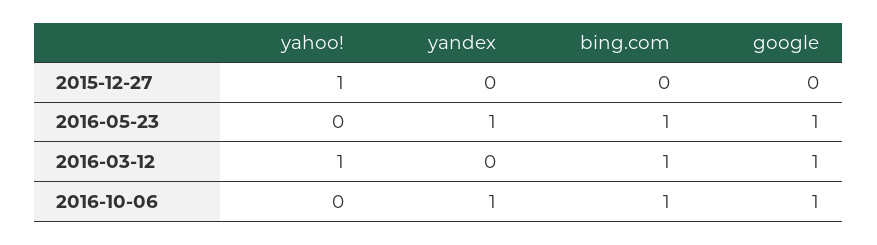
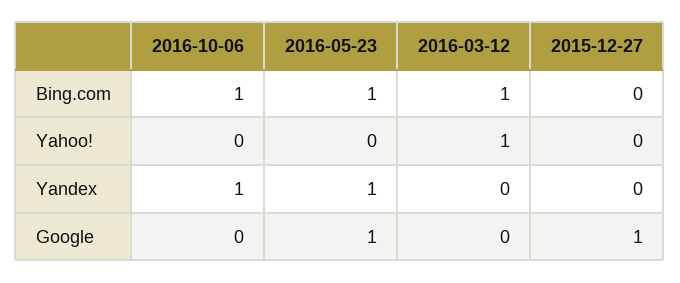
yahoo!, 2015-12-27: 1 -> 0
google, 2015-12-27: 0 -> 1
google, 2016-03-12: 1 -> 0
google, 2016-10-06: 1 -> 0

